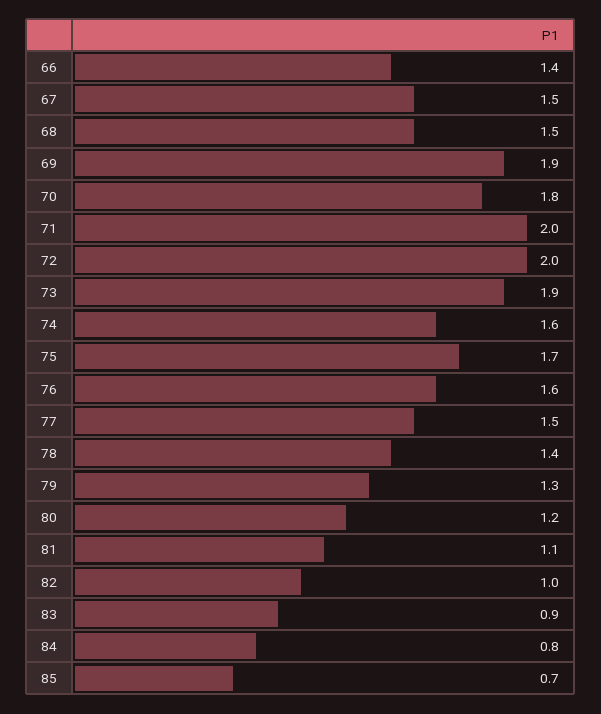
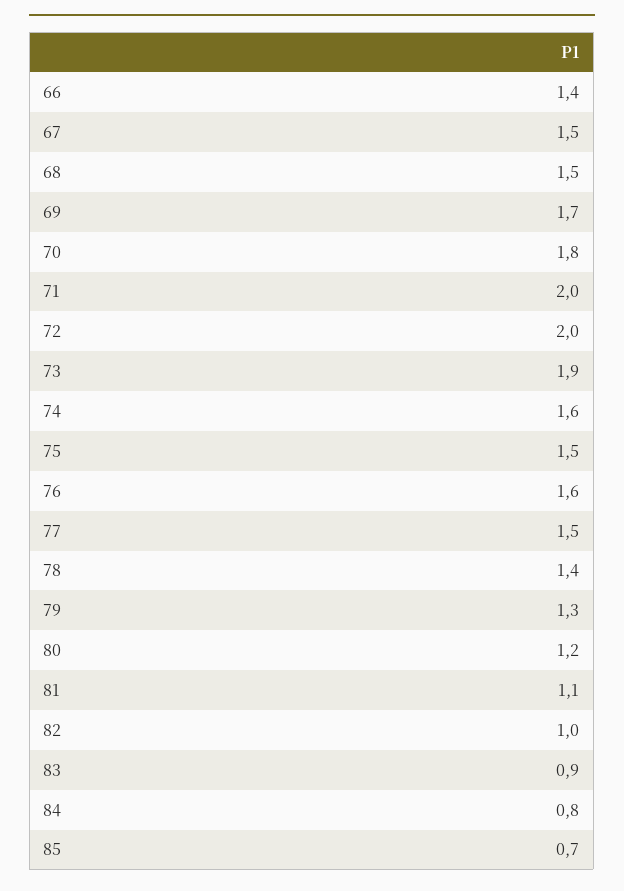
69: 1.9 -> 1.7
75: 1.7 -> 1.5

